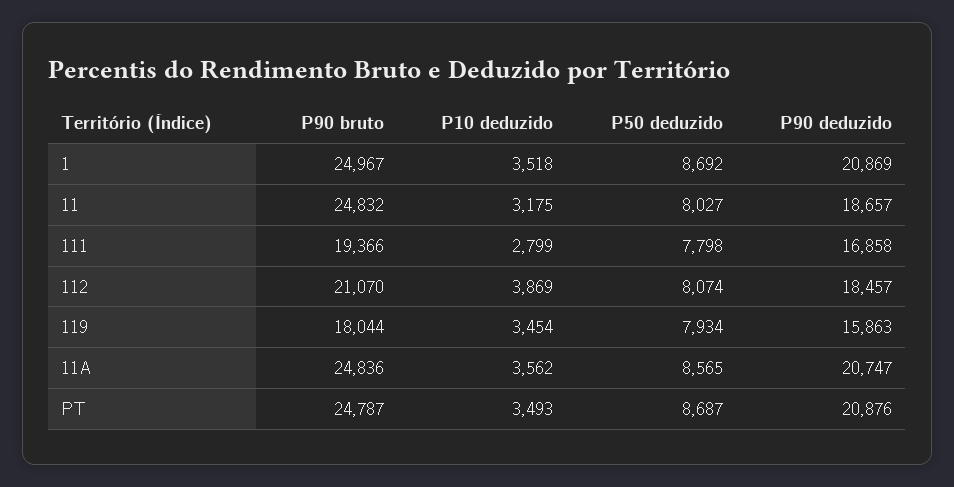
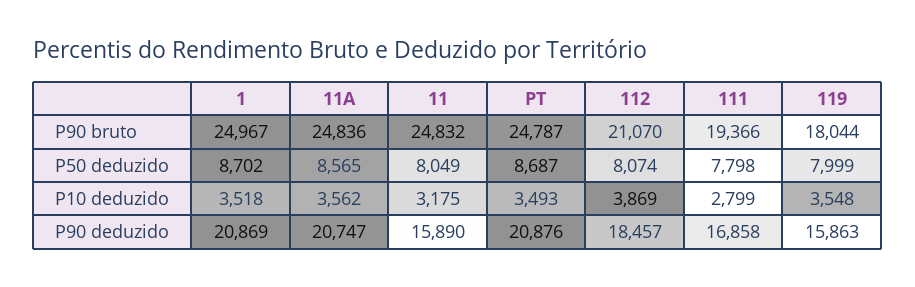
P50 deduzido, 1: 8692 -> 8702
P50 deduzido, 11: 8027 -> 8049
P90 deduzido, 11: 18657 -> 15890
P10 deduzido, 119: 3454 -> 3548
P50 deduzido, 119: 7934 -> 7999

